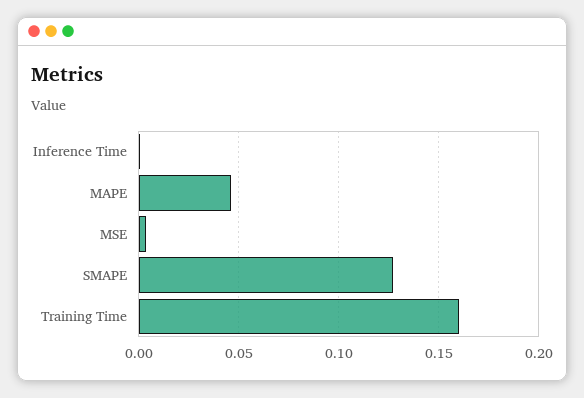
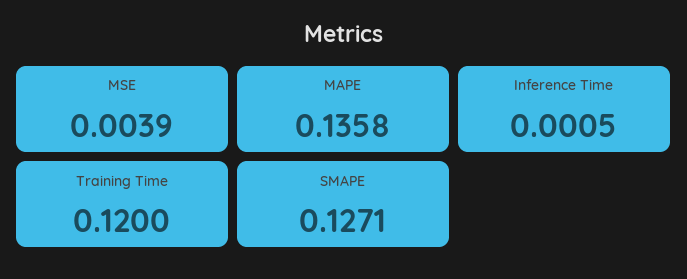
MAPE: 0.045 -> 0.1358
Training Time: 0.16 -> 0.12

